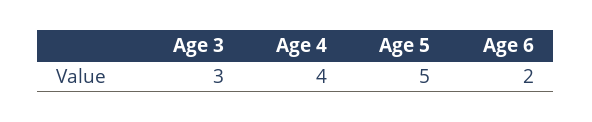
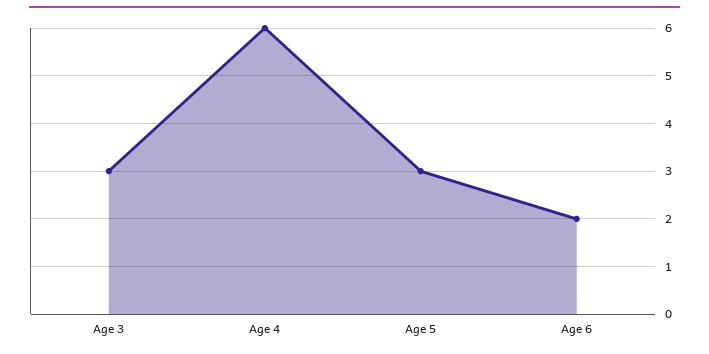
Age 4: 4 -> 6
Age 5: 5 -> 3

